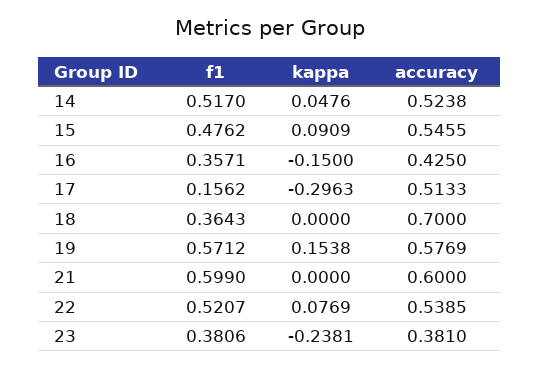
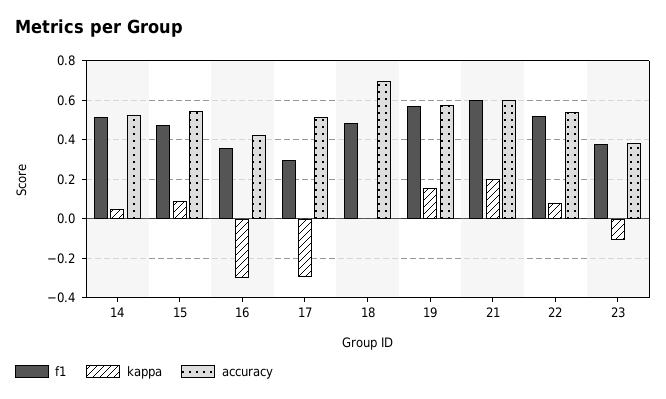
kappa, 16: -0.15 -> -0.3
f1, 17: 0.1562 -> 0.3
f1, 18: 0.3643 -> 0.5
kappa, 21: 0 -> 0.2
kappa, 23: -0.2381 -> -0.1

